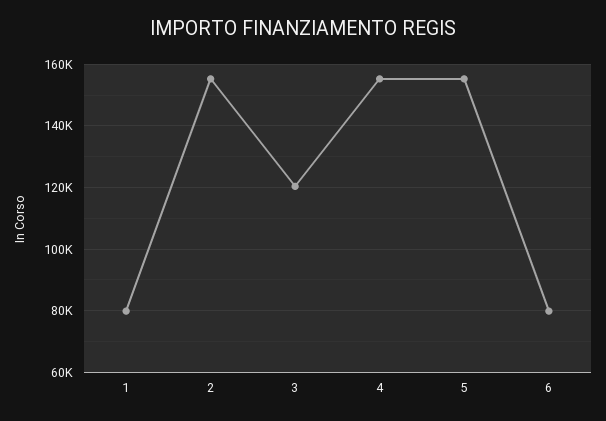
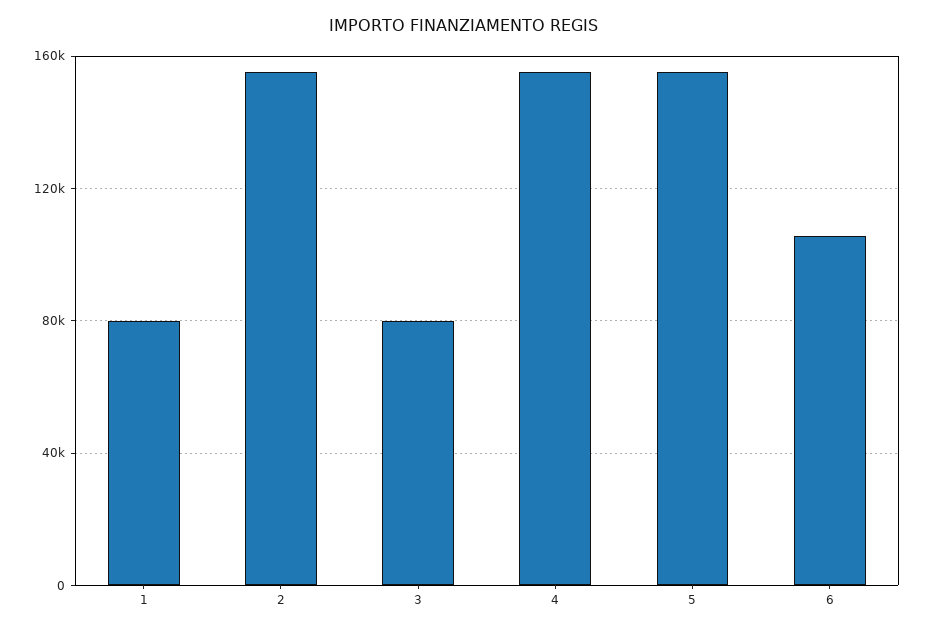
3: 120000 -> 80000
6: 80000 -> 105000

